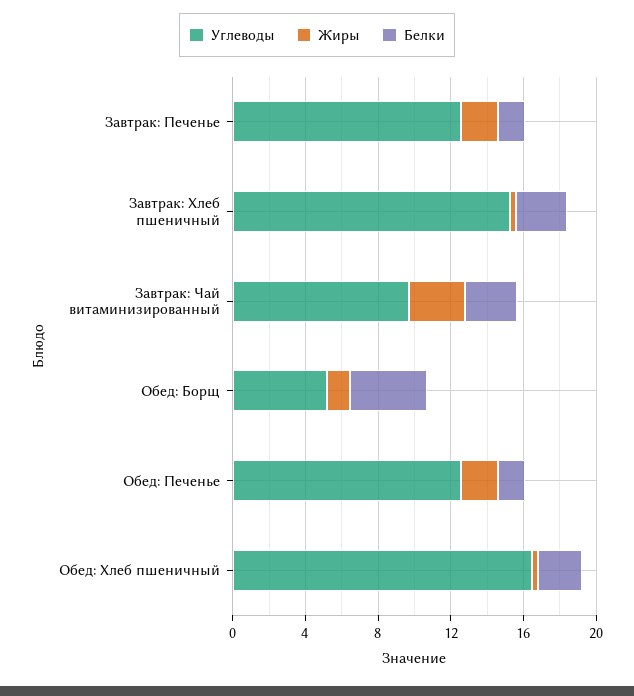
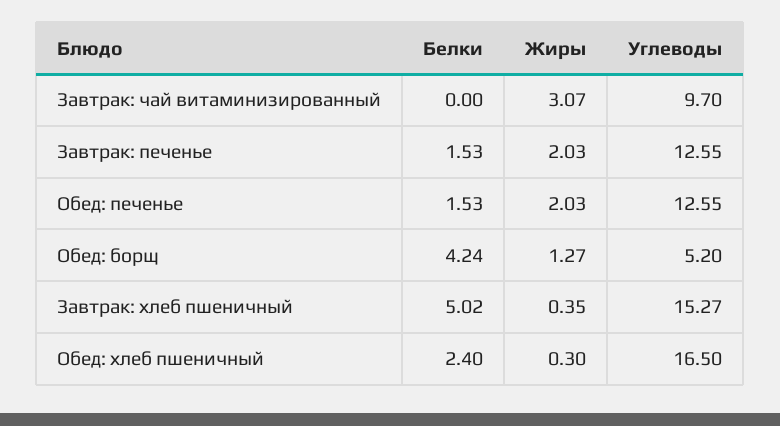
Белки, Завтрак: Хлеб пшеничный: 3 -> 5.02
Белки, Завтрак: Чай витаминизированный: 3 -> 0

